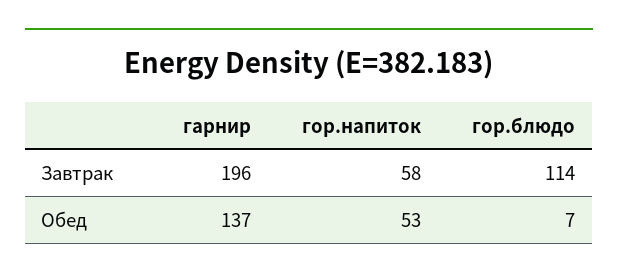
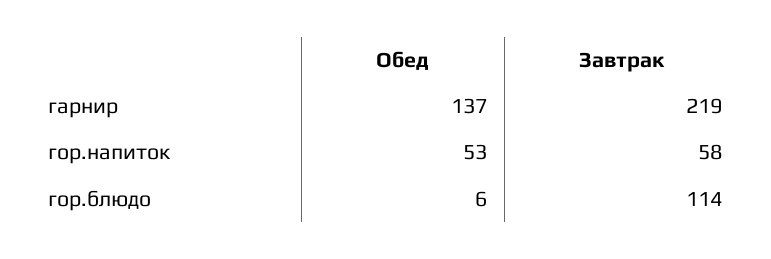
гарнир, Завтрак: 196 -> 219
гор.блюдо, Обед: 7 -> 6

